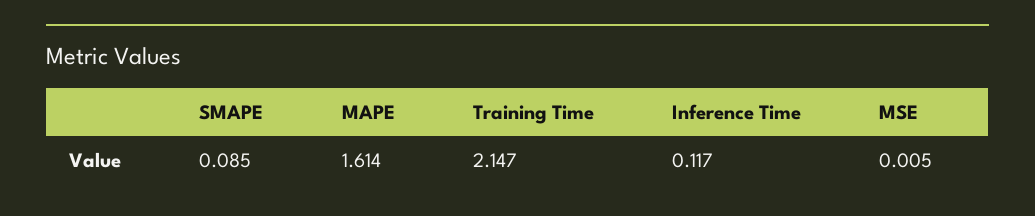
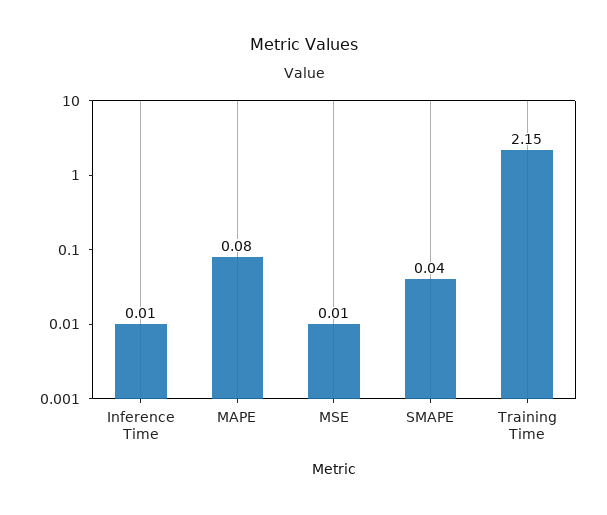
SMAPE: 0.085 -> 0.04
MAPE: 1.614 -> 0.08
Inference Time: 0.117 -> 0.01

